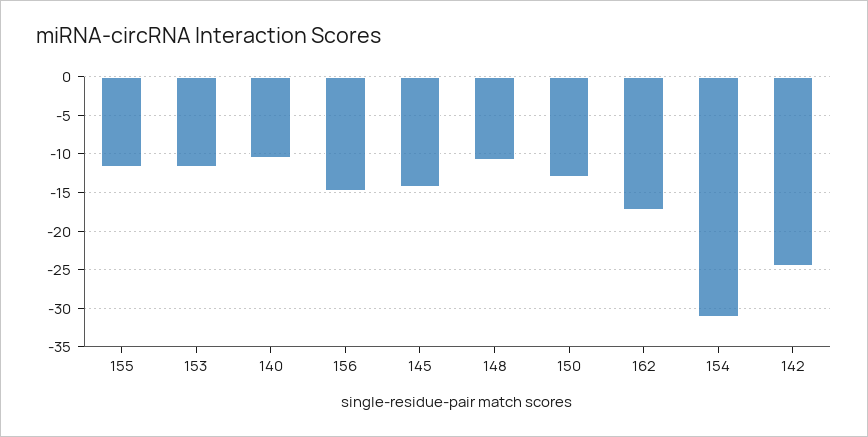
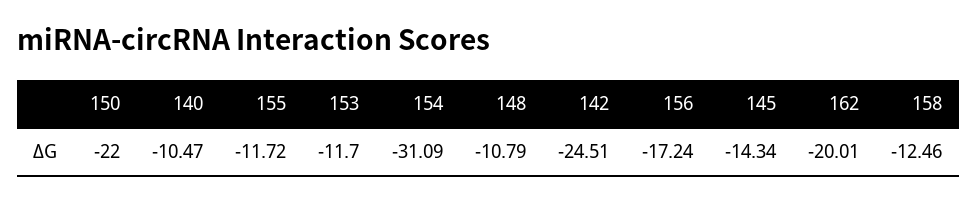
156: -15 -> -17.24
150: -13 -> -22
162: -17 -> -20.01
158: none -> -12.46

